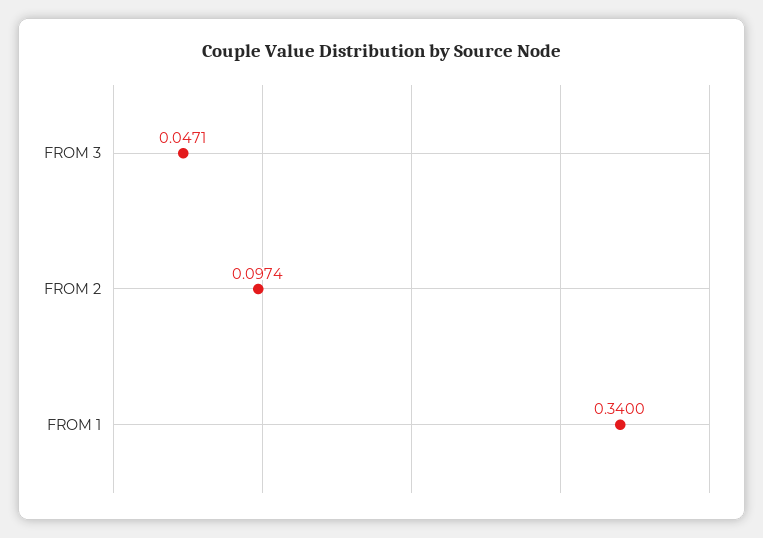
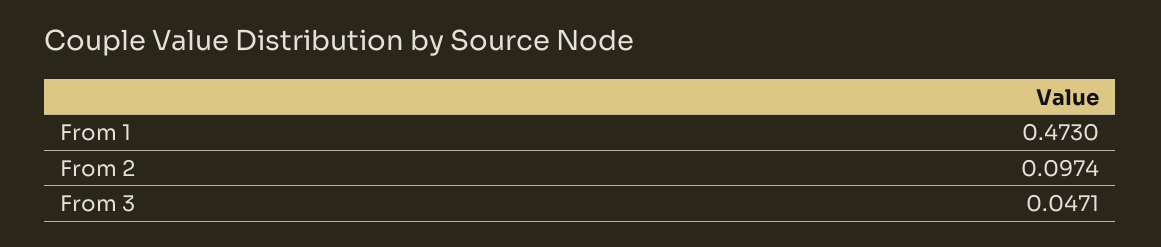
FROM 1: 0.34 -> 0.473

